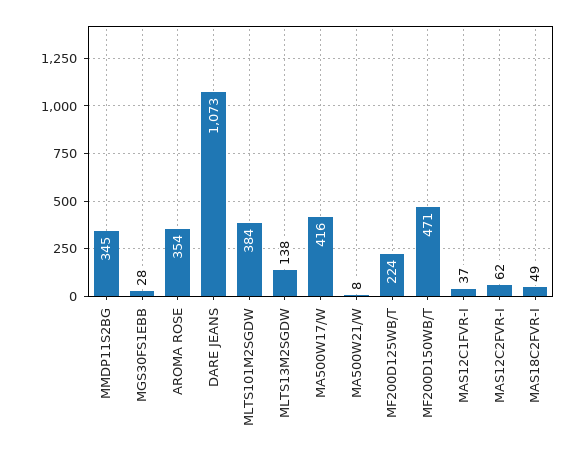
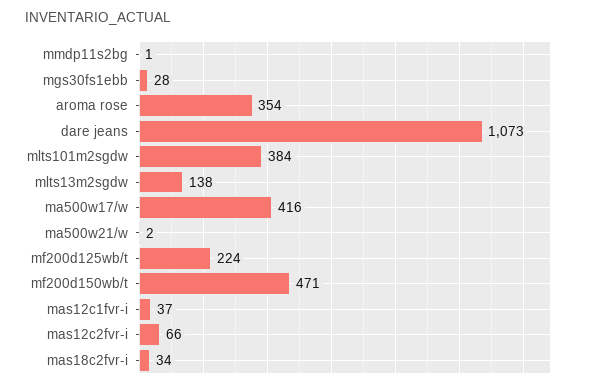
MMDP11S2BG: 345 -> 1
MA500W21/W: 8 -> 2
MAS12C2FVR-I: 62 -> 66
MAS18C2FVR-I: 49 -> 34

